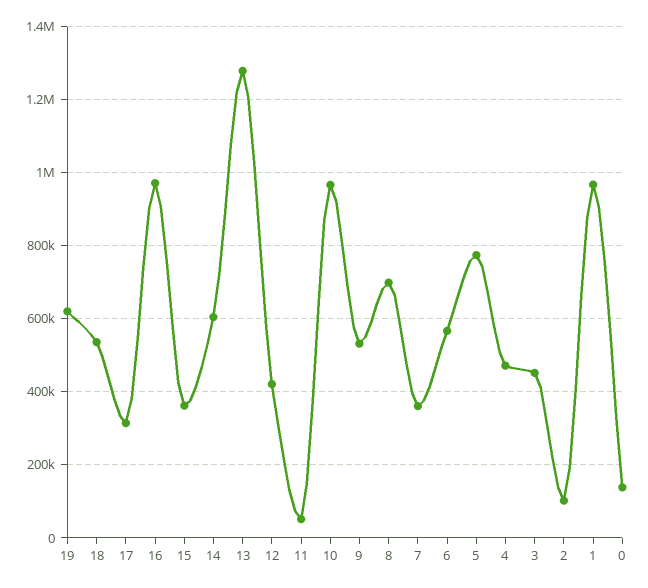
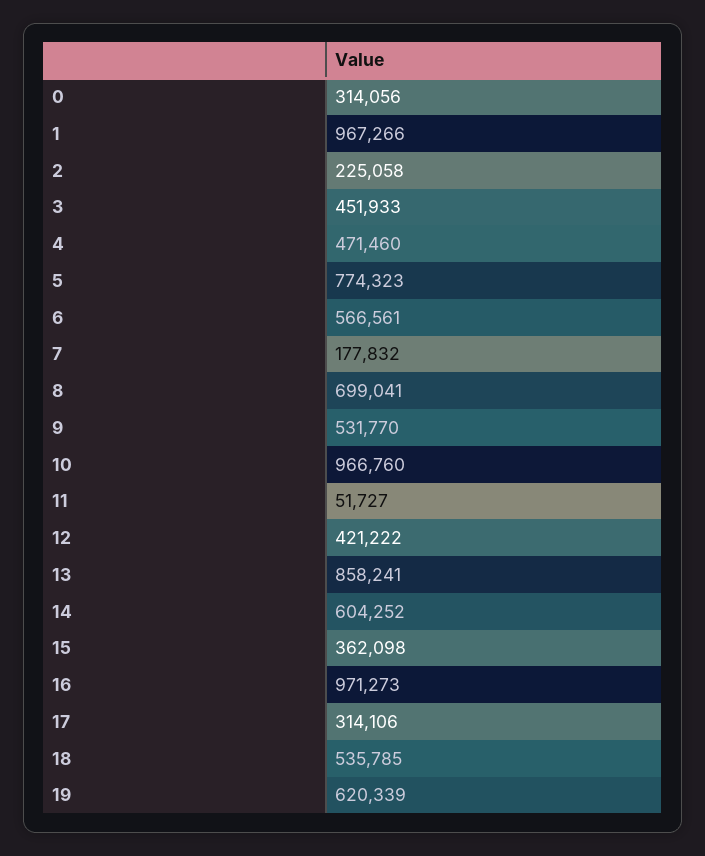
13: 1280000 -> 858241
7: 360000 -> 177832
2: 100000 -> 225058
0: 140000 -> 314056

